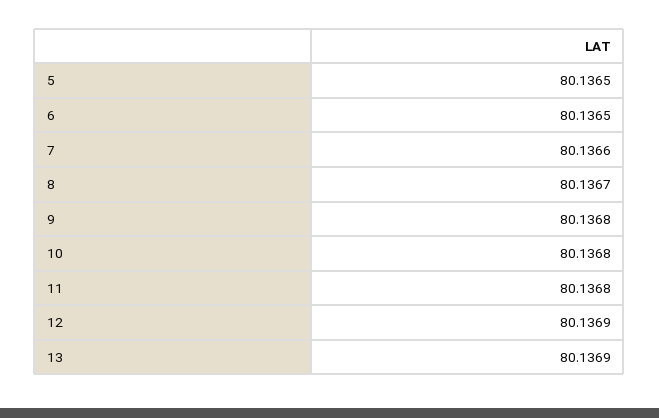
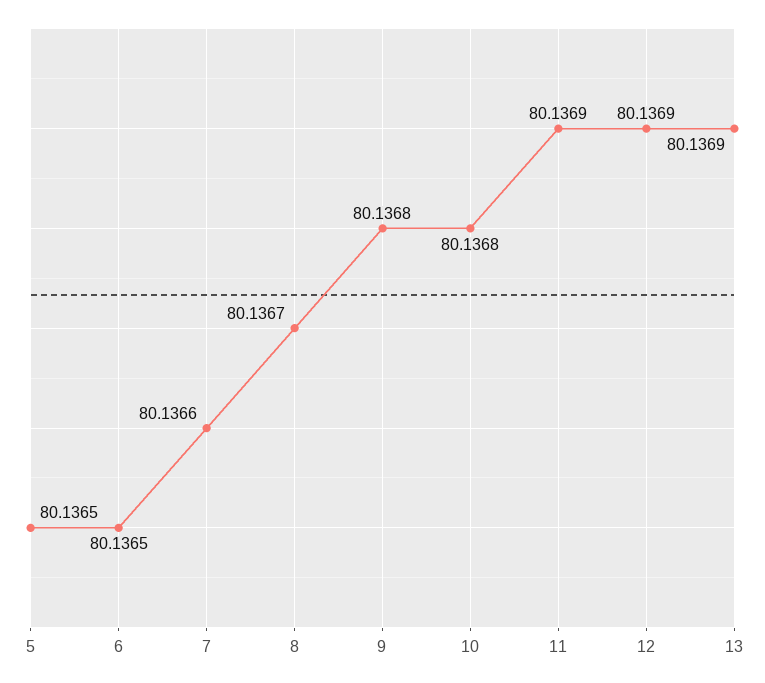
11: 80.1368 -> 80.1369

